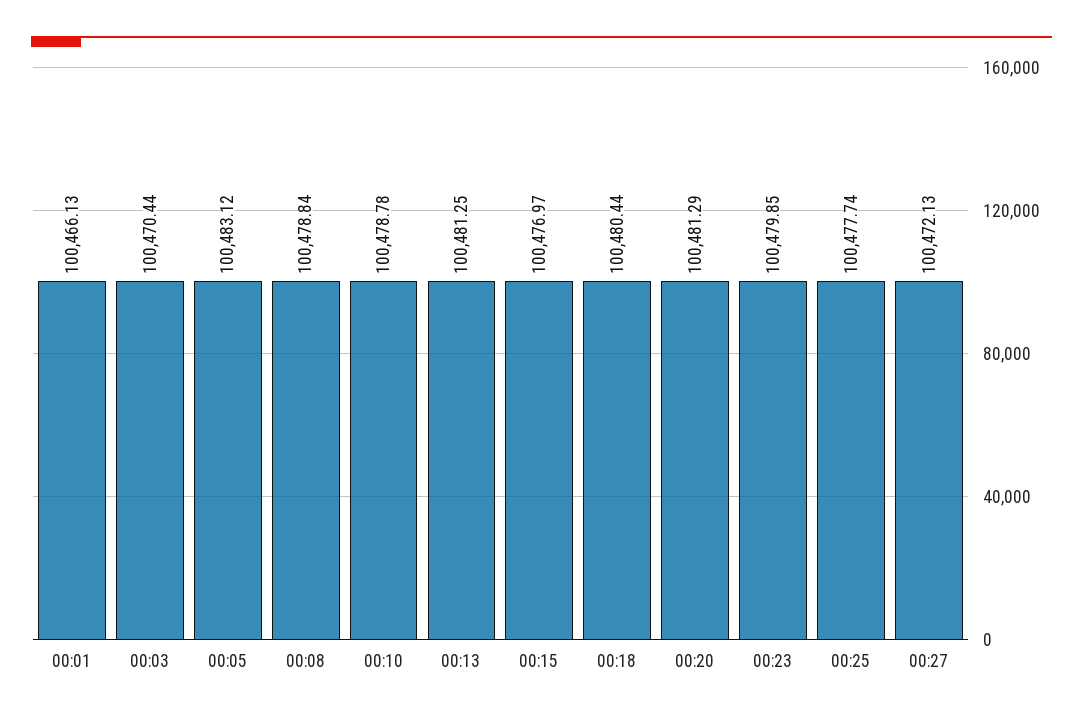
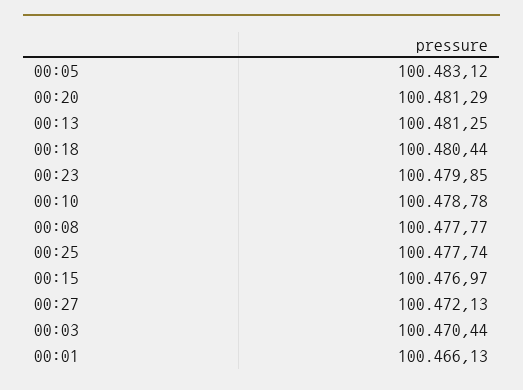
00:08: 100478.84 -> 100477.77

